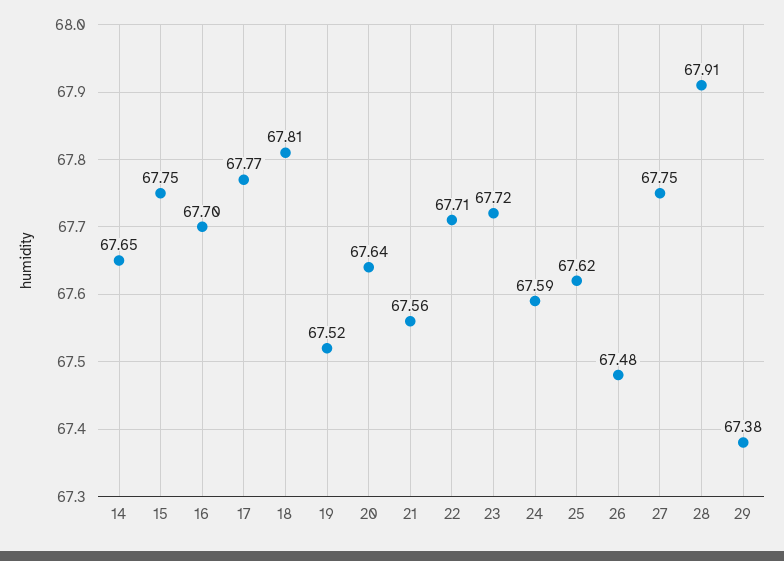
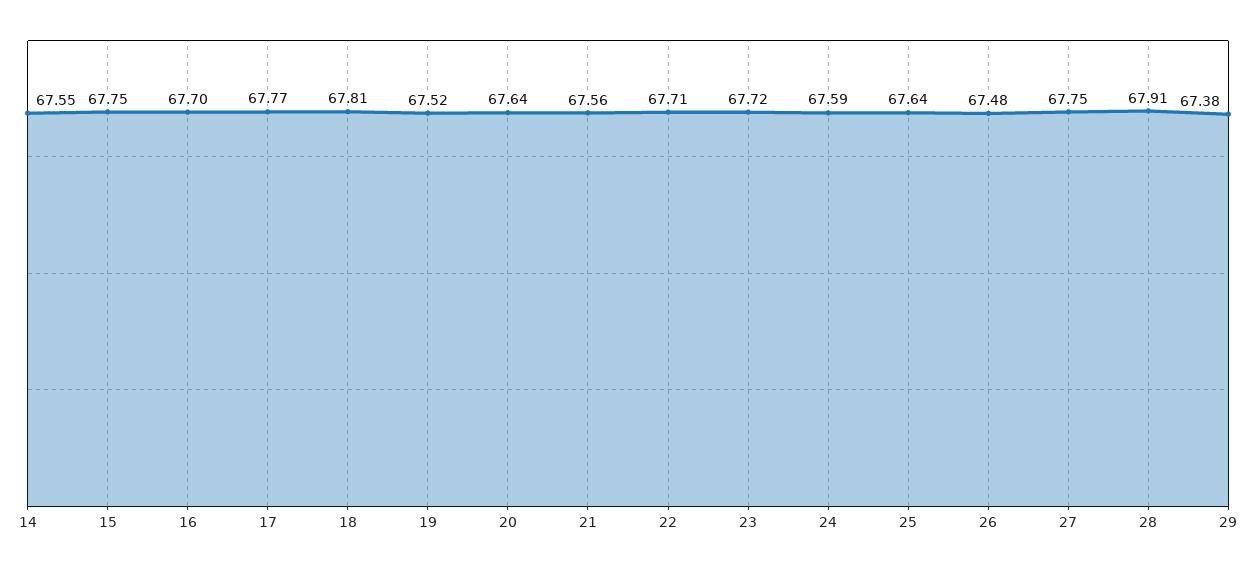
14: 67.65 -> 67.55
25: 67.62 -> 67.64

